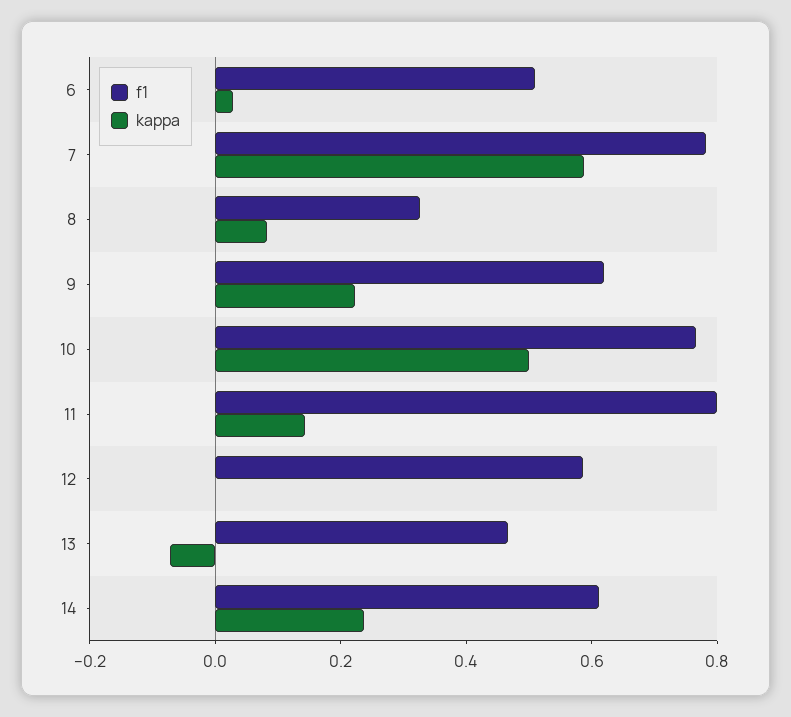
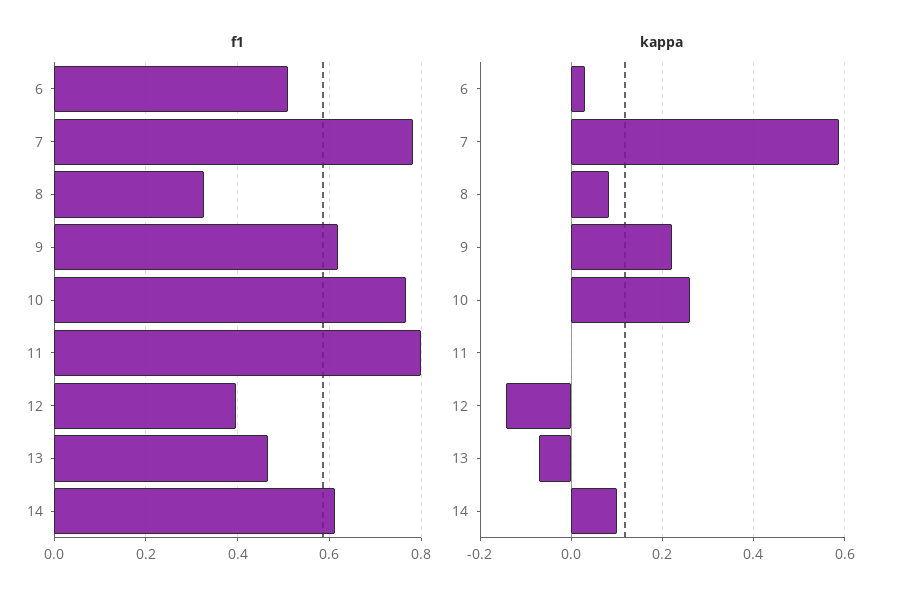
kappa, 10: 0.5 -> 0.26
kappa, 11: 0.15 -> 0
f1, 12: 0.6 -> 0.4
kappa, 12: 0 -> -0.14
kappa, 14: 0.25 -> 0.1

